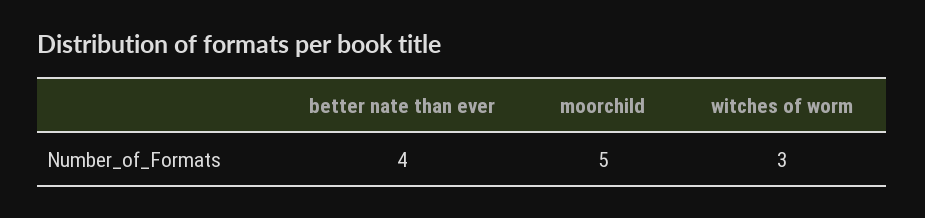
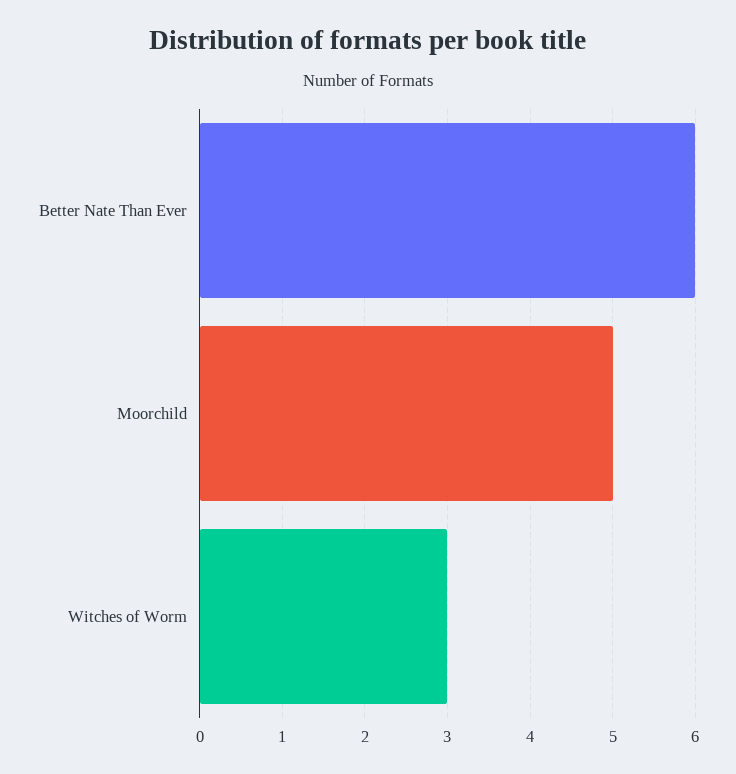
better nate than ever: 4 -> 6

